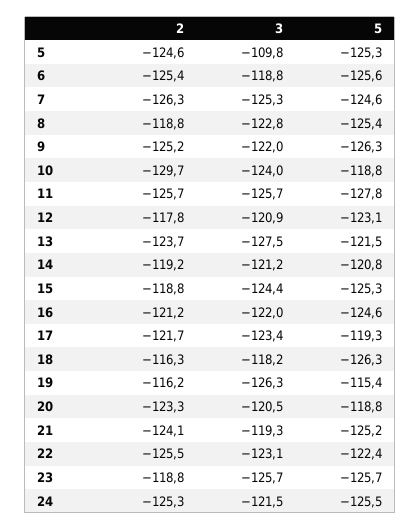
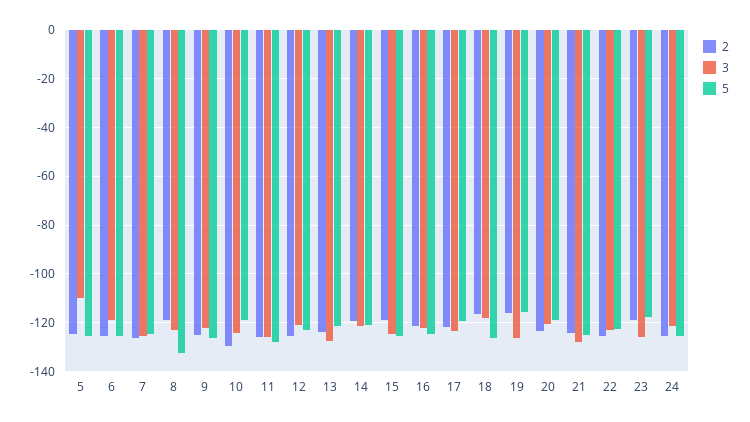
5, 8: -125.4 -> -132.5
2, 12: -117.8 -> -125
3, 21: -119.3 -> -127.5
5, 23: -125.7 -> -117.5

